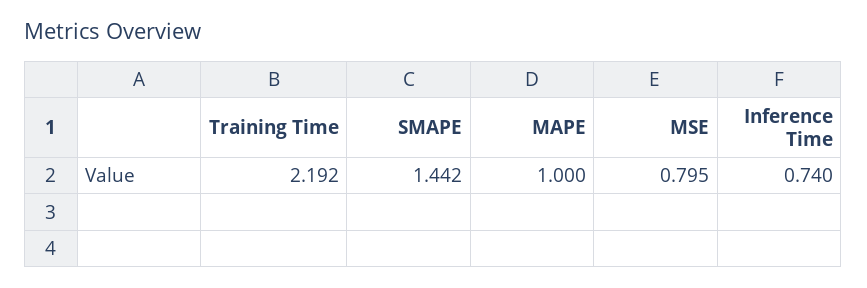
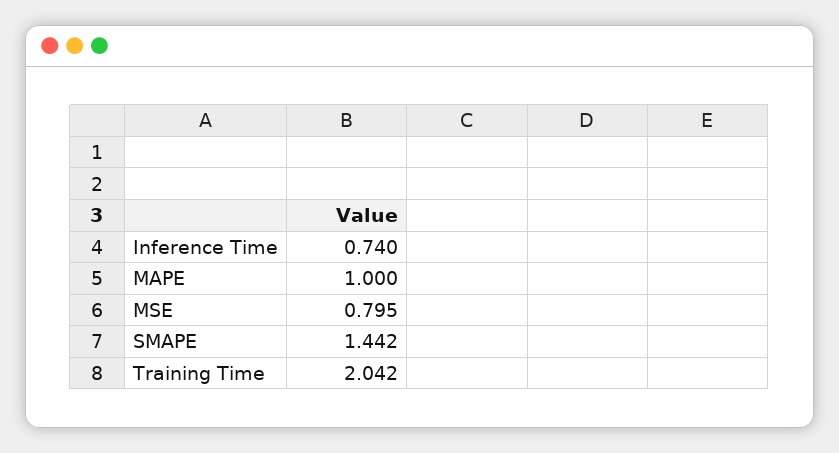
Training Time: 2.192 -> 2.042

